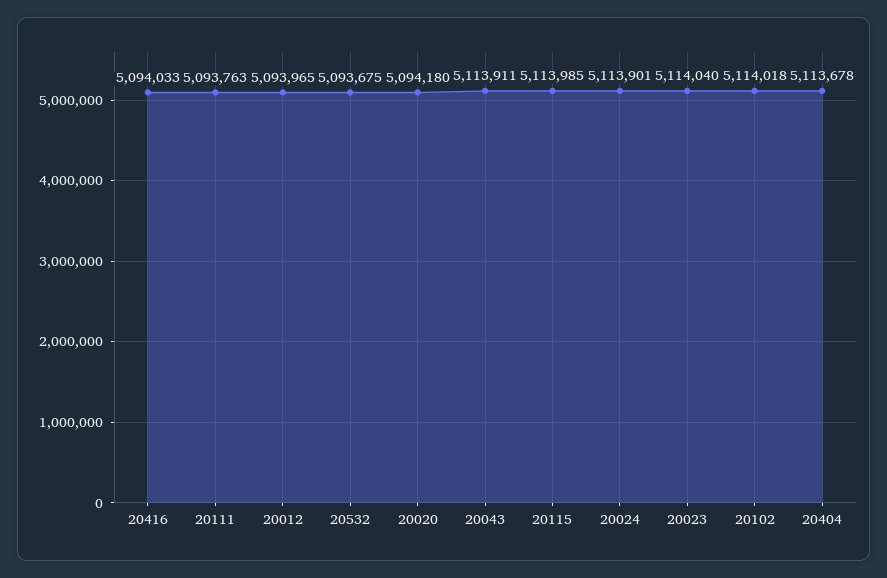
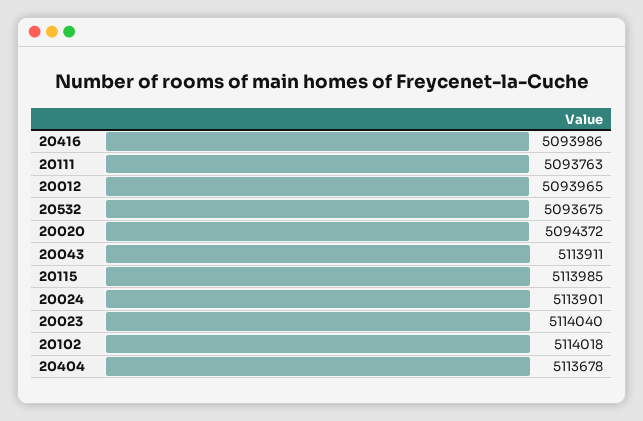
20416: 5094033 -> 5093986
20020: 5094180 -> 5094372

